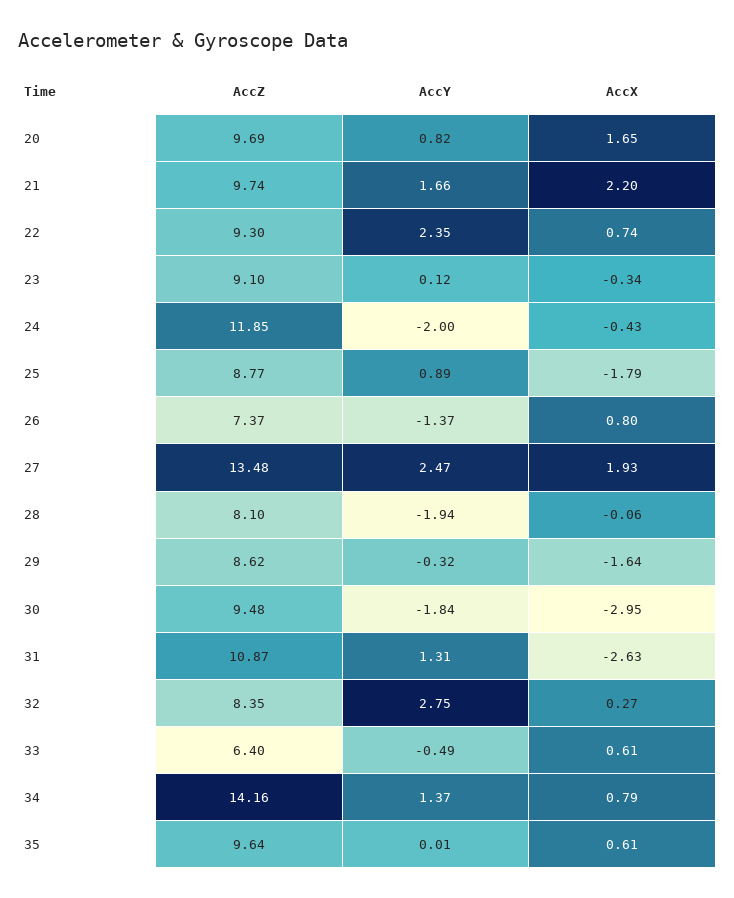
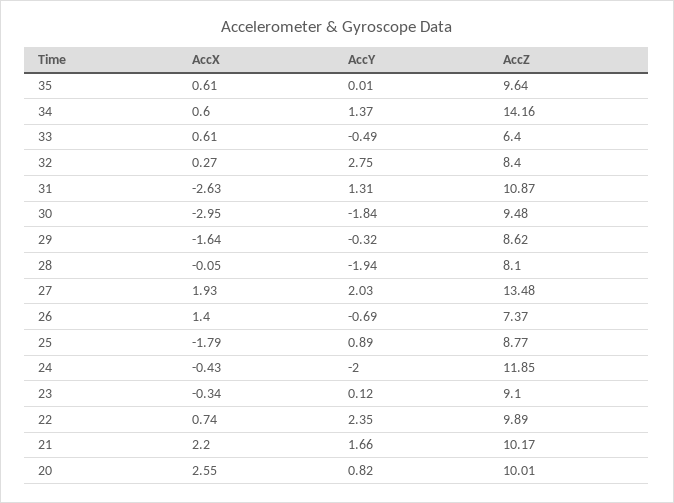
AccZ, 20: 9.69 -> 10.01
AccX, 20: 1.65 -> 2.55
AccZ, 21: 9.74 -> 10.17
AccZ, 22: 9.3 -> 9.89
AccY, 26: -1.37 -> -0.69
AccX, 26: 0.8 -> 1.4
AccY, 27: 2.47 -> 2.03
AccX, 28: -0.06 -> -0.05
AccZ, 32: 8.35 -> 8.4
AccX, 34: 0.79 -> 0.6

